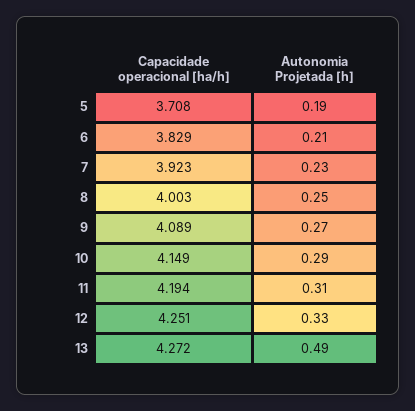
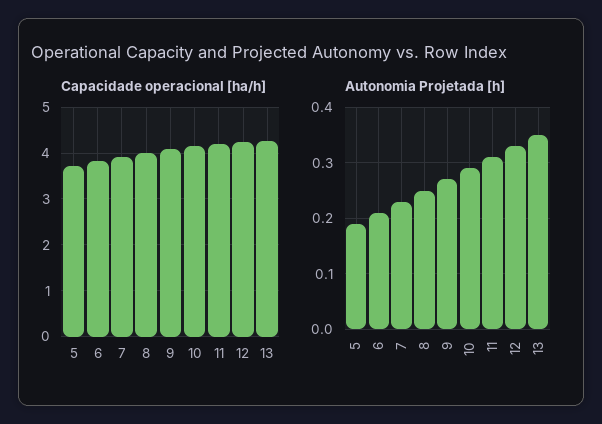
Autonomia Projetada [h], 13: 0.49 -> 0.35

